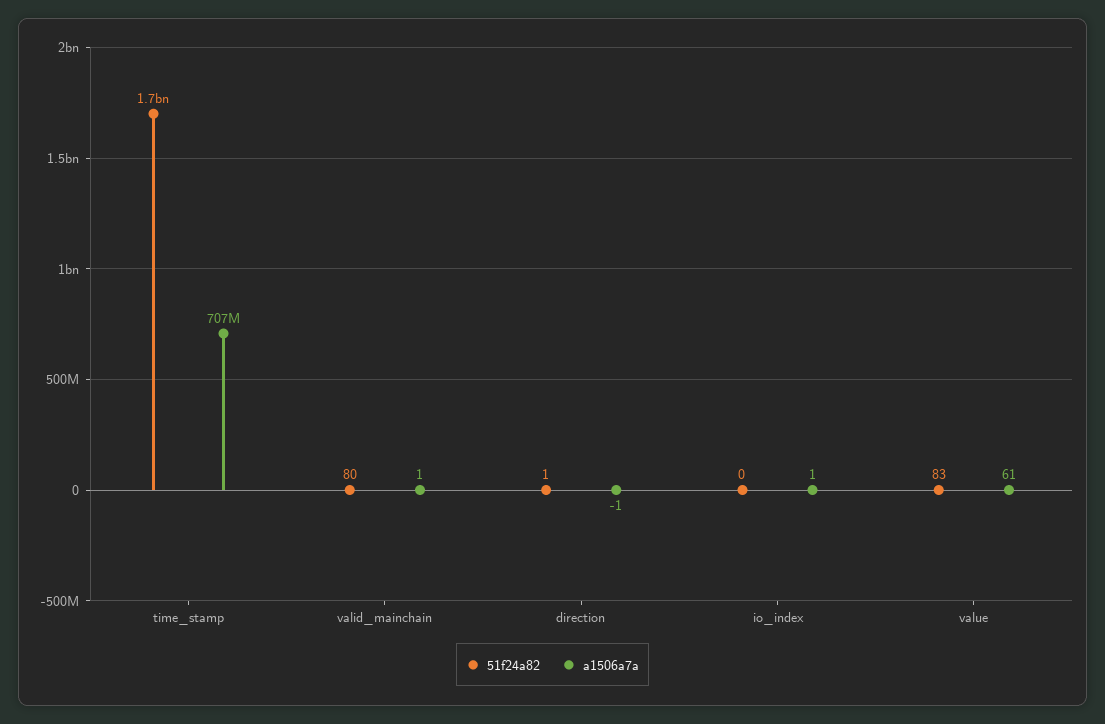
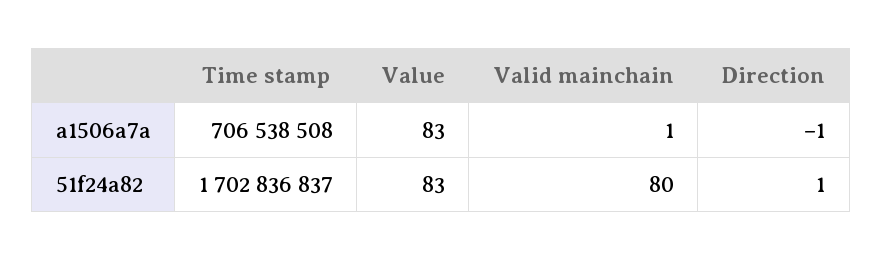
51f24a82, io_index: 0 -> none
a1506a7a, io_index: 1 -> none
a1506a7a, value: 61 -> 83

